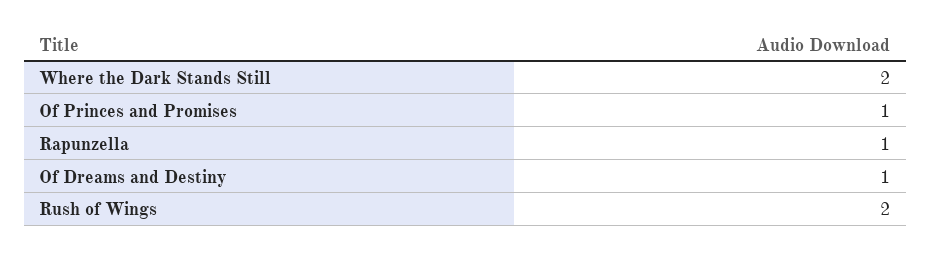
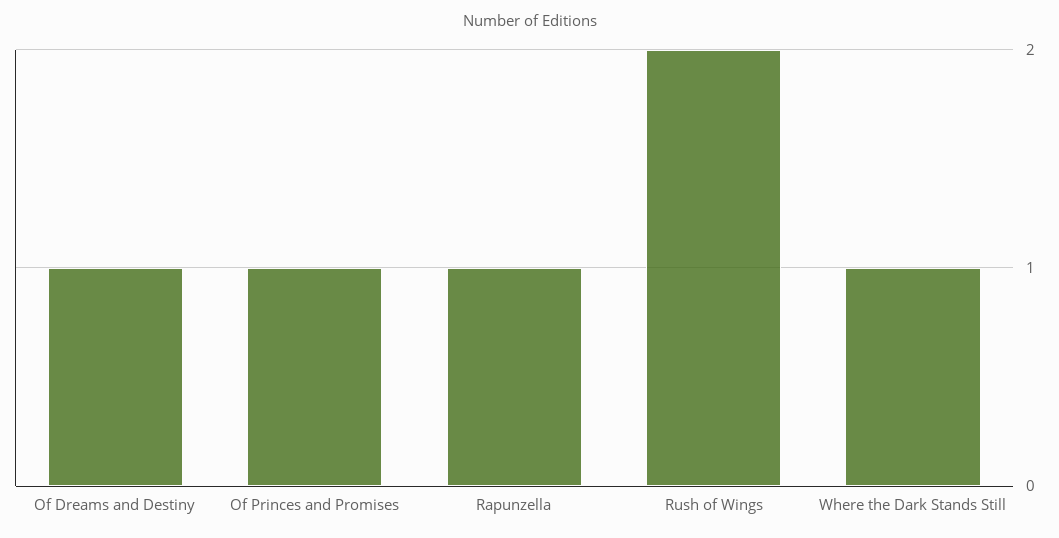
Where the Dark Stands Still: 2 -> 1

